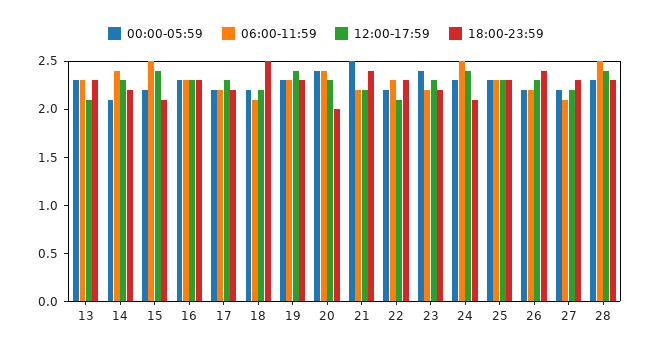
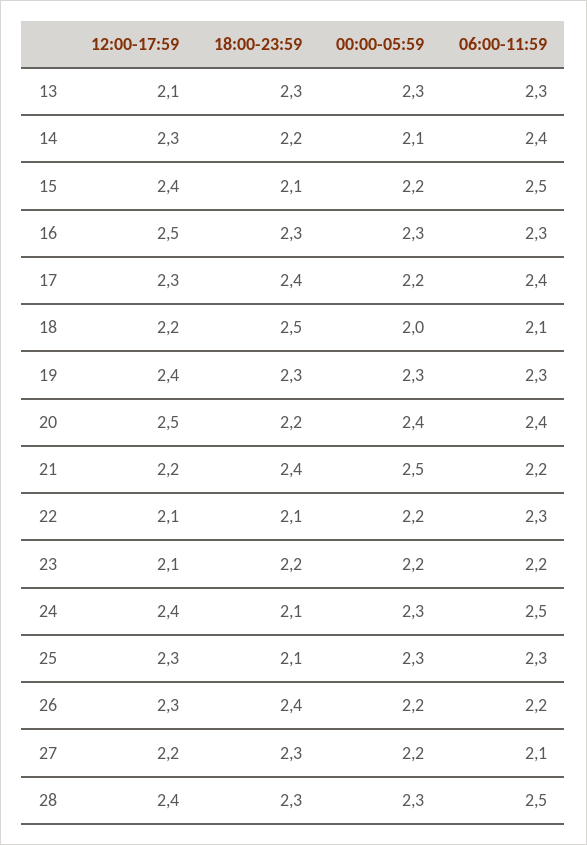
12:00-17:59, 16: 2.3 -> 2.5
06:00-11:59, 17: 2.2 -> 2.4
18:00-23:59, 17: 2.2 -> 2.4
00:00-05:59, 18: 2.2 -> 2
12:00-17:59, 20: 2.3 -> 2.5
18:00-23:59, 20: 2 -> 2.2
18:00-23:59, 22: 2.3 -> 2.1
00:00-05:59, 23: 2.4 -> 2.2
12:00-17:59, 23: 2.3 -> 2.1
18:00-23:59, 25: 2.3 -> 2.1

